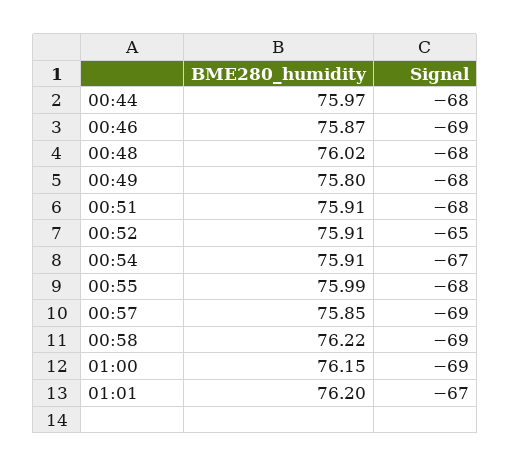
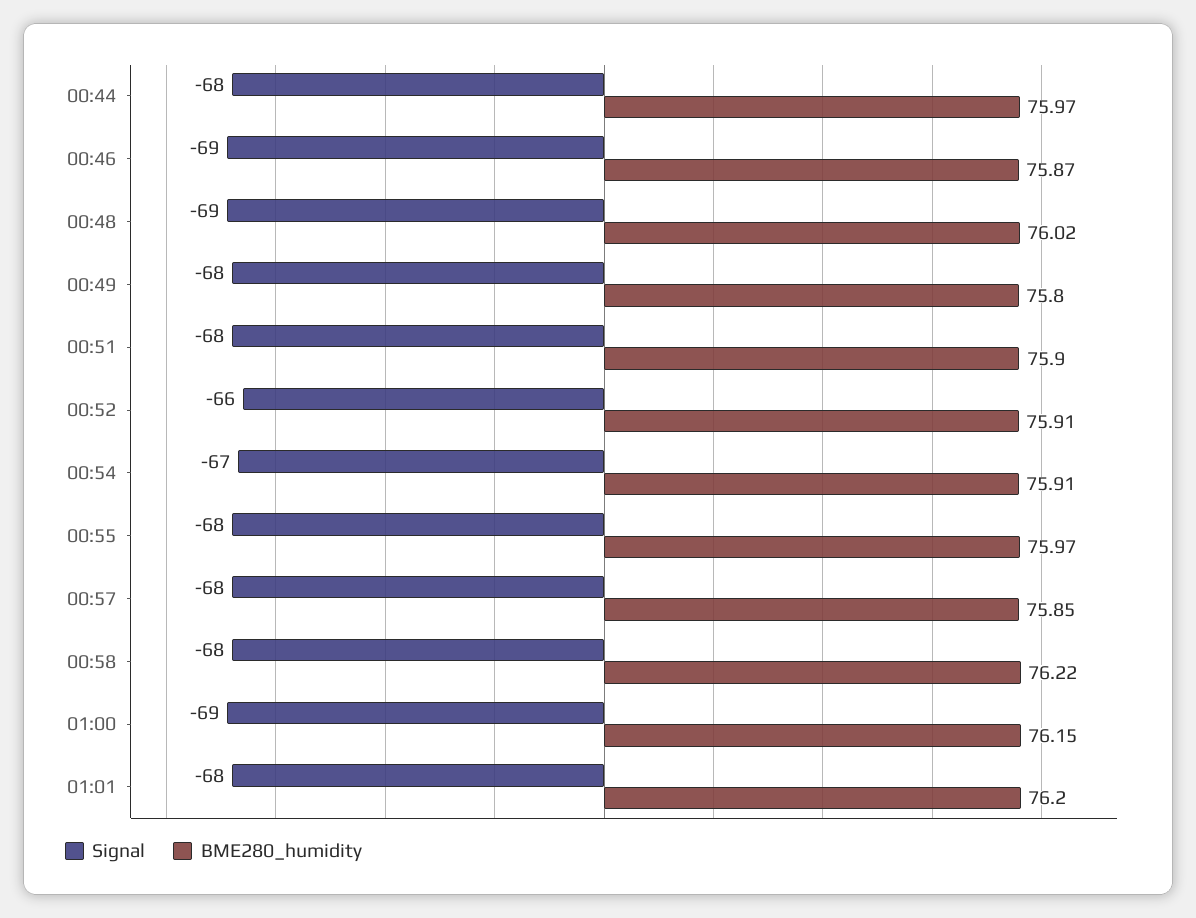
Signal, 00:48: -68 -> -69
BME280_humidity, 00:51: 75.91 -> 75.9
Signal, 00:52: -65 -> -66
BME280_humidity, 00:55: 75.99 -> 75.97
Signal, 00:57: -69 -> -68
Signal, 00:58: -69 -> -68
Signal, 01:01: -67 -> -68

